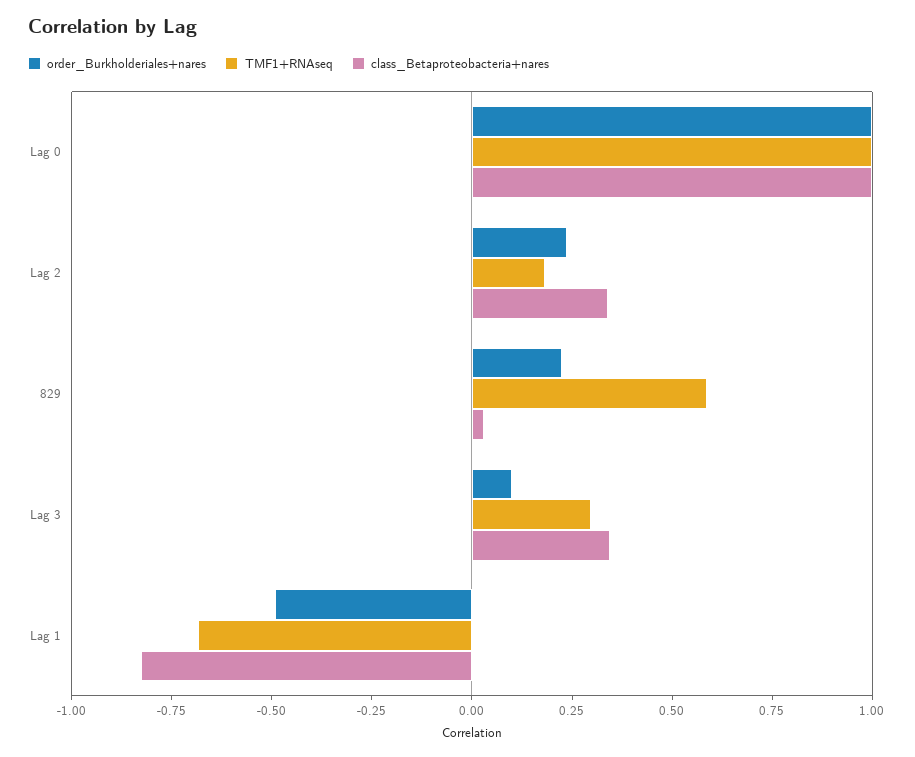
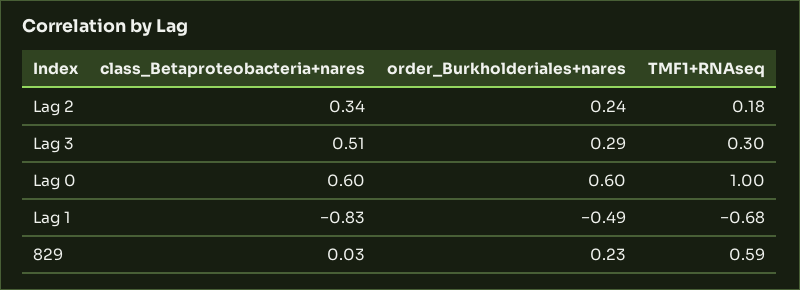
order_Burkholderiales+nares, Lag 0: 1 -> 0.6
class_Betaproteobacteria+nares, Lag 0: 1 -> 0.6
order_Burkholderiales+nares, Lag 3: 0.1 -> 0.29
class_Betaproteobacteria+nares, Lag 3: 0.35 -> 0.51

